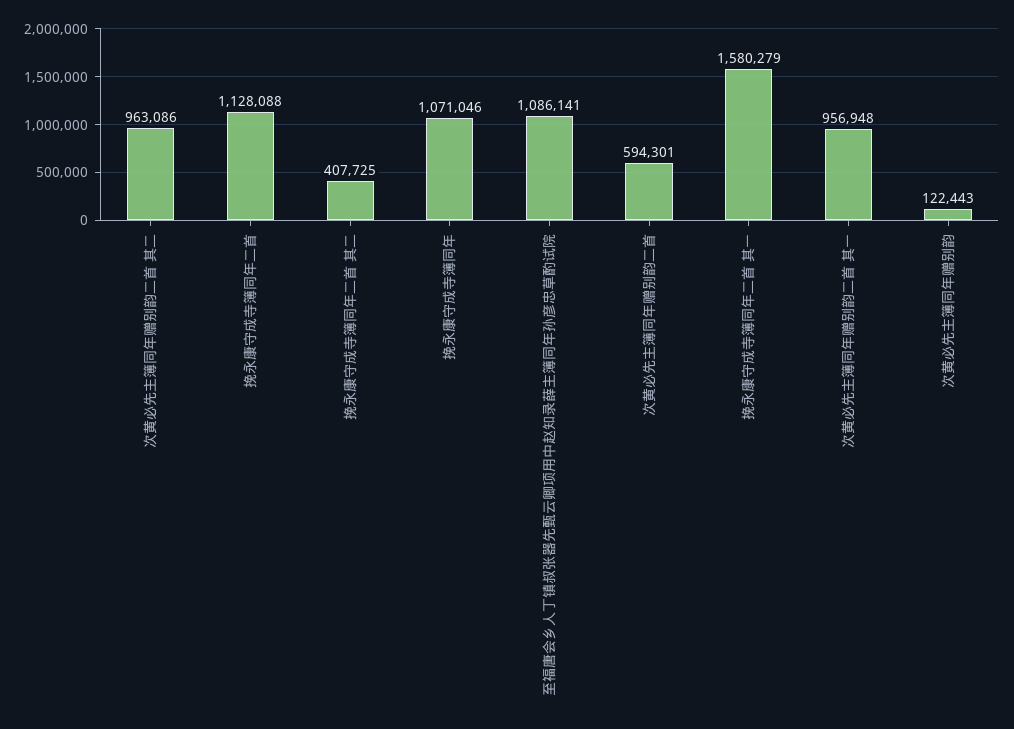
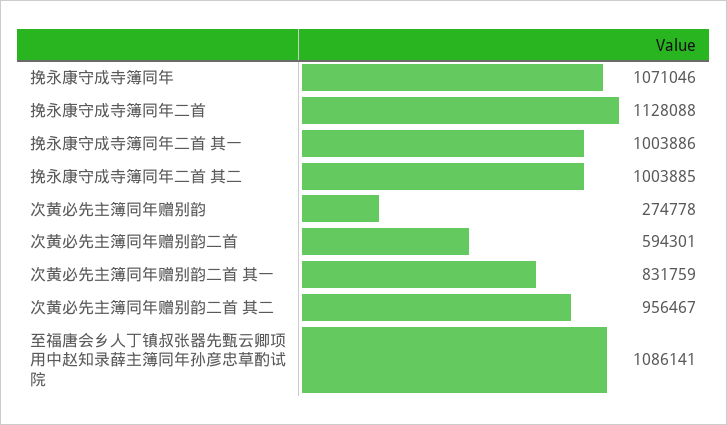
次黄必先主簿同年赠别韵二首 其二: 963086 -> 956467
挽永康守成寺簿同年二首 其二: 407725 -> 1003885
挽永康守成寺簿同年二首 其一: 1580279 -> 1003886
次黄必先主簿同年赠别韵二首 其一: 956948 -> 831759
次黄必先主簿同年赠别韵: 122443 -> 274778

